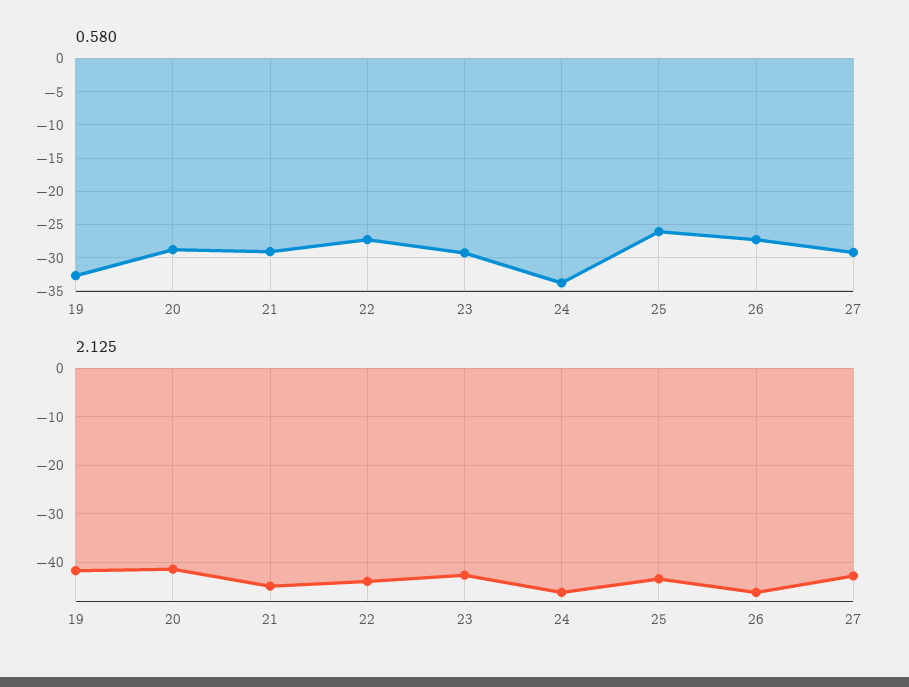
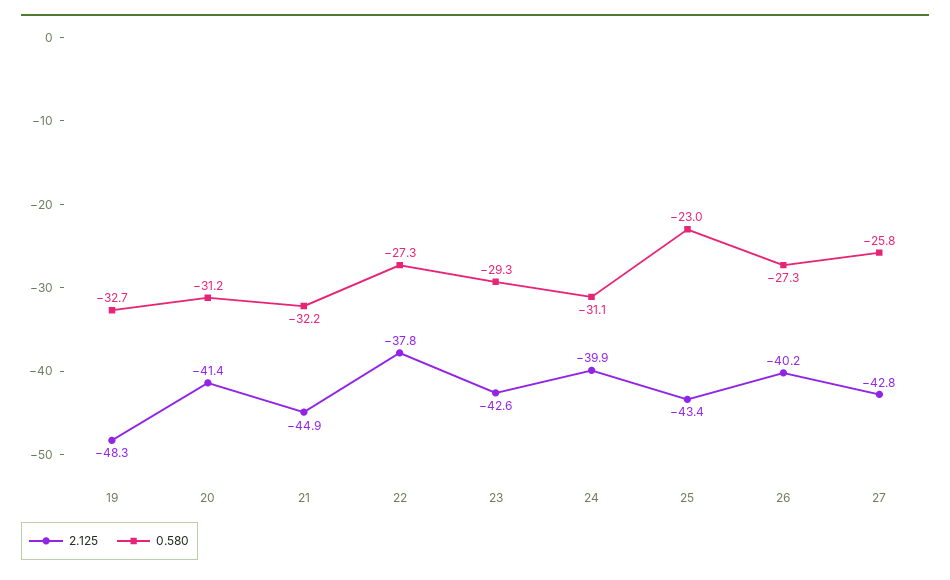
0.580, 20: -29 -> -31.2
0.580, 21: -29 -> -32.2
0.580, 24: -34 -> -31.1
0.580, 25: -26 -> -23
0.580, 27: -29 -> -25.8
2.125, 19: -42 -> -48.3
2.125, 22: -44 -> -37.8
2.125, 24: -46 -> -39.9
2.125, 26: -46 -> -40.2

